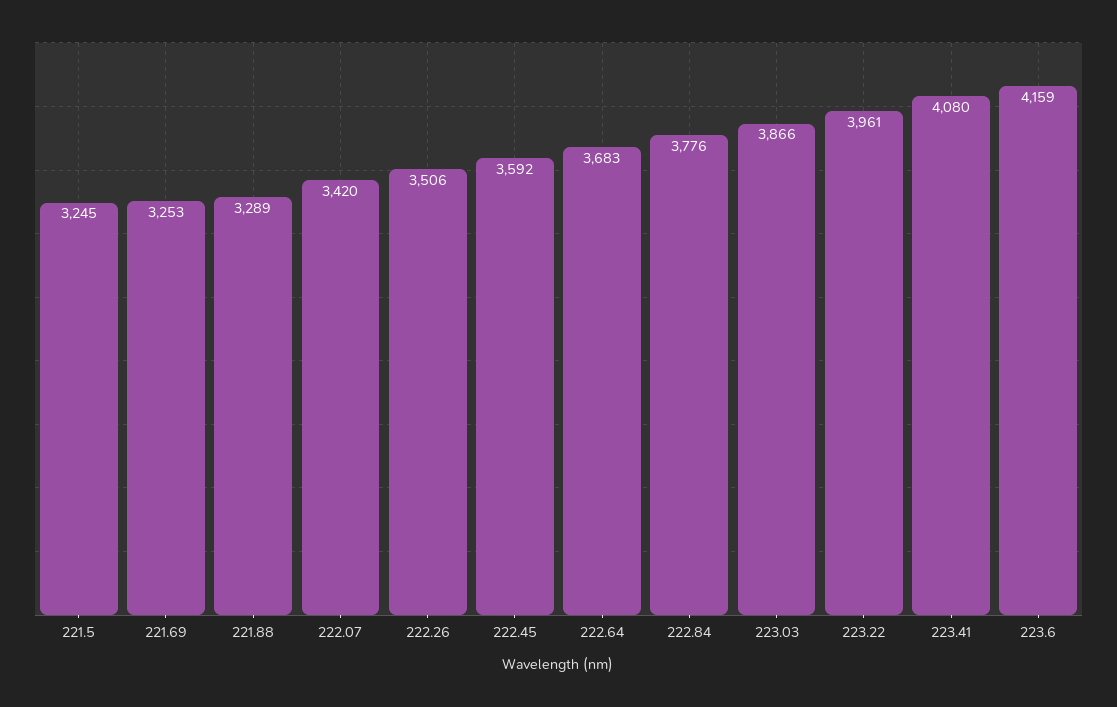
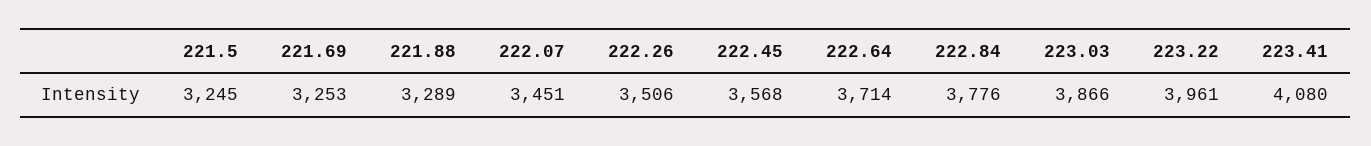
222.07: 3420 -> 3451
222.45: 3592 -> 3568
222.64: 3683 -> 3714
223.6: 4159 -> none

